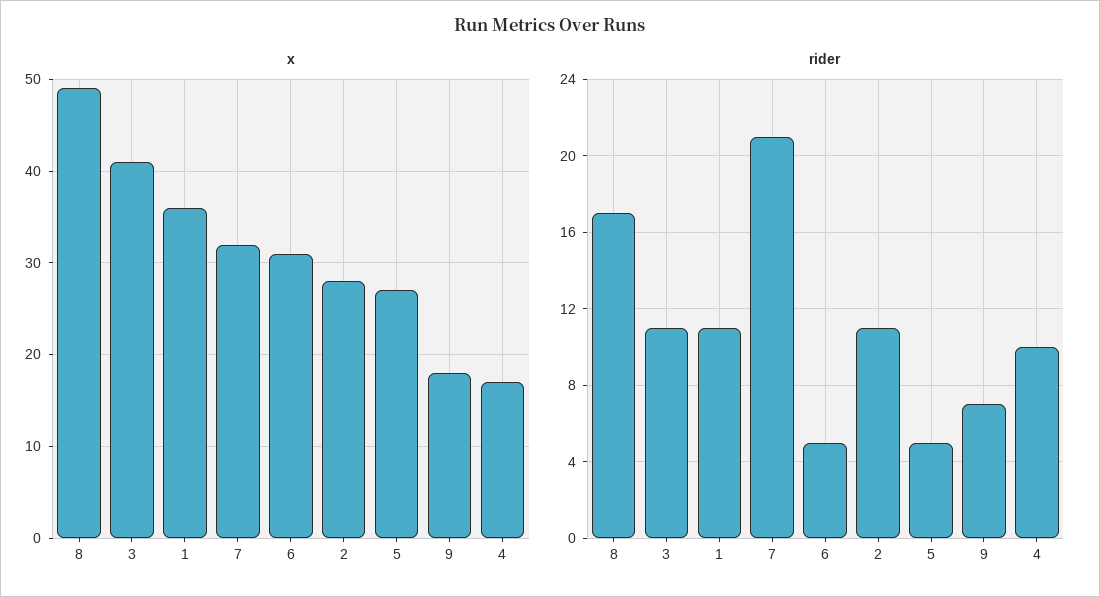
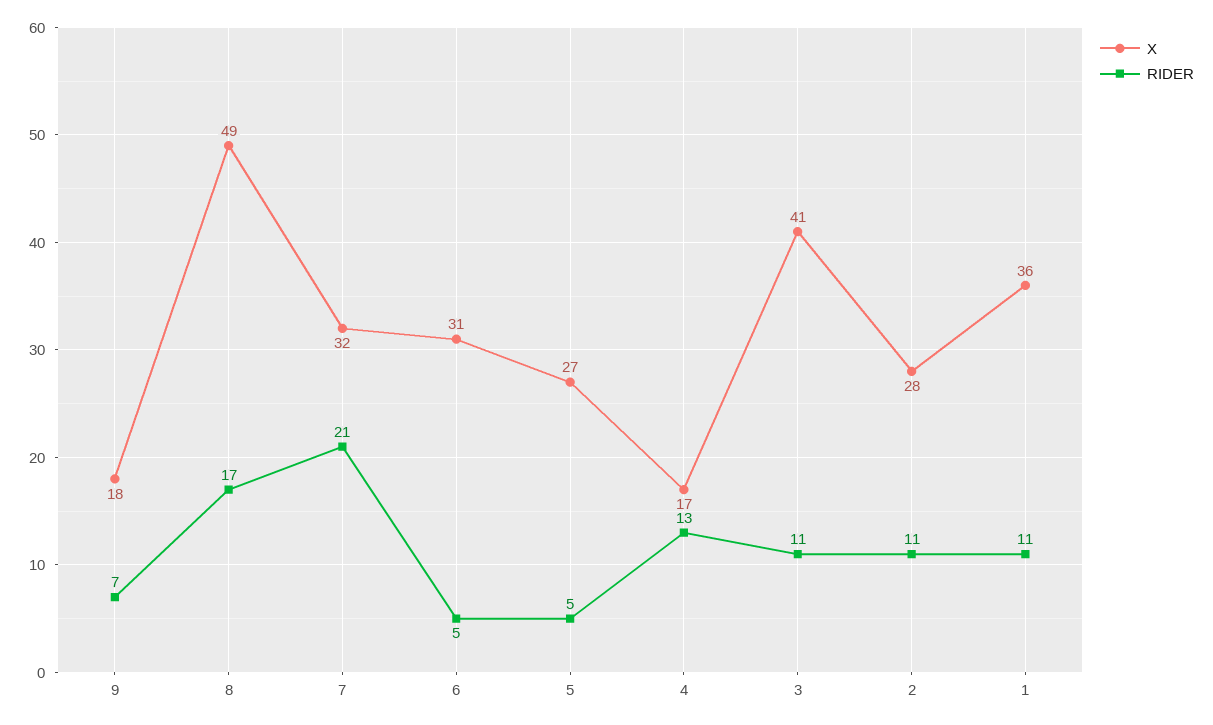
rider, 4: 10 -> 13

